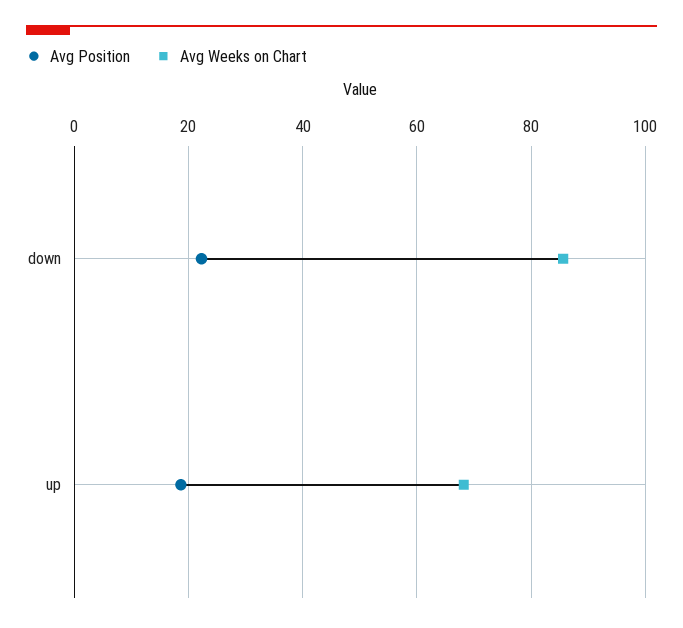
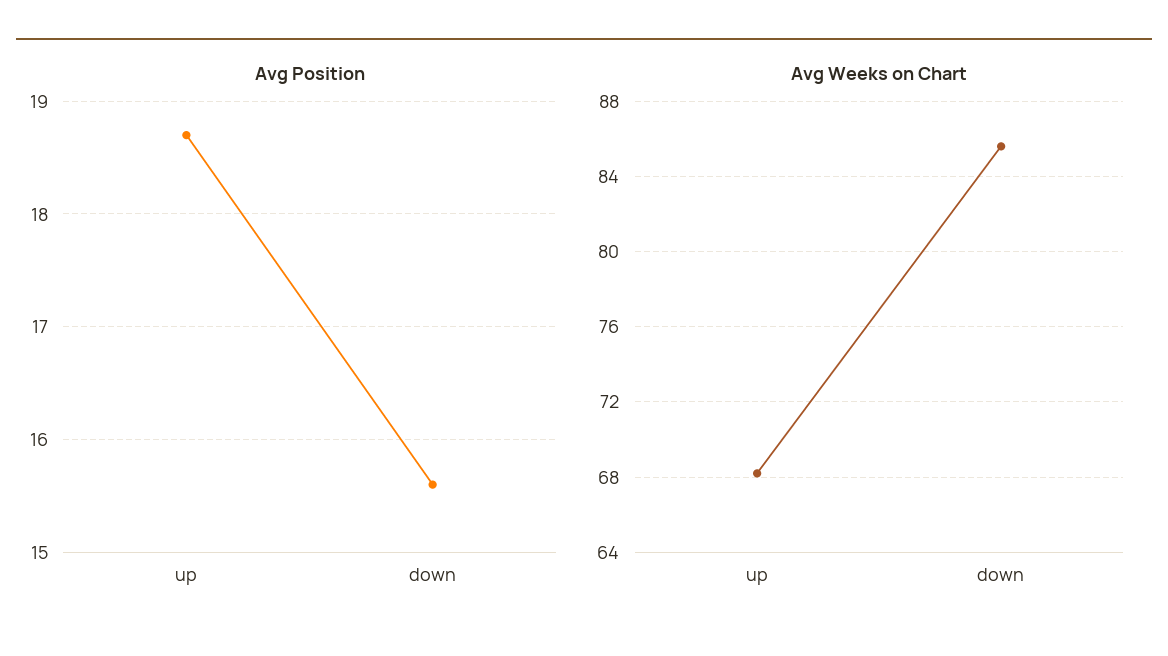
Avg Position, down: 22 -> 15.6

